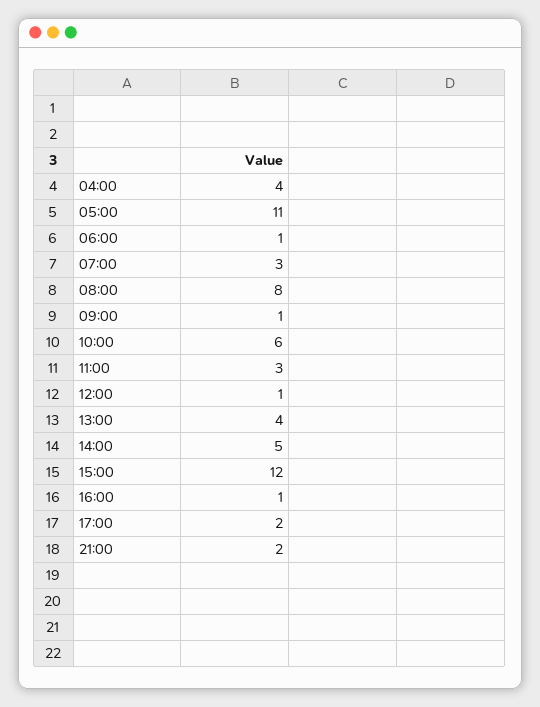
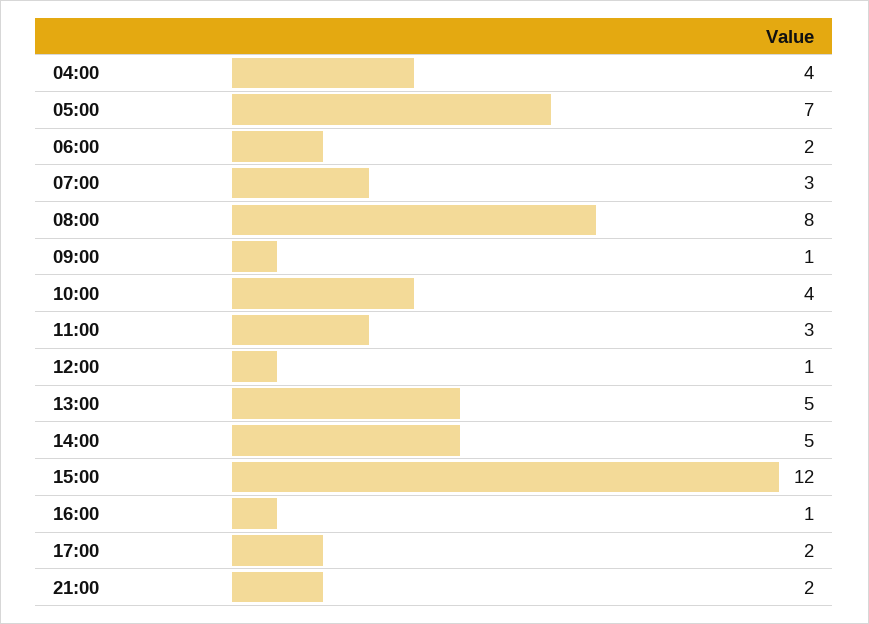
05:00: 11 -> 7
06:00: 1 -> 2
10:00: 6 -> 4
13:00: 4 -> 5

